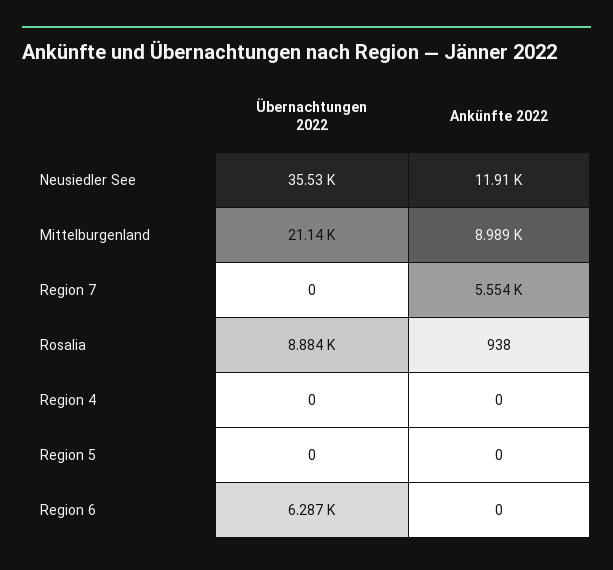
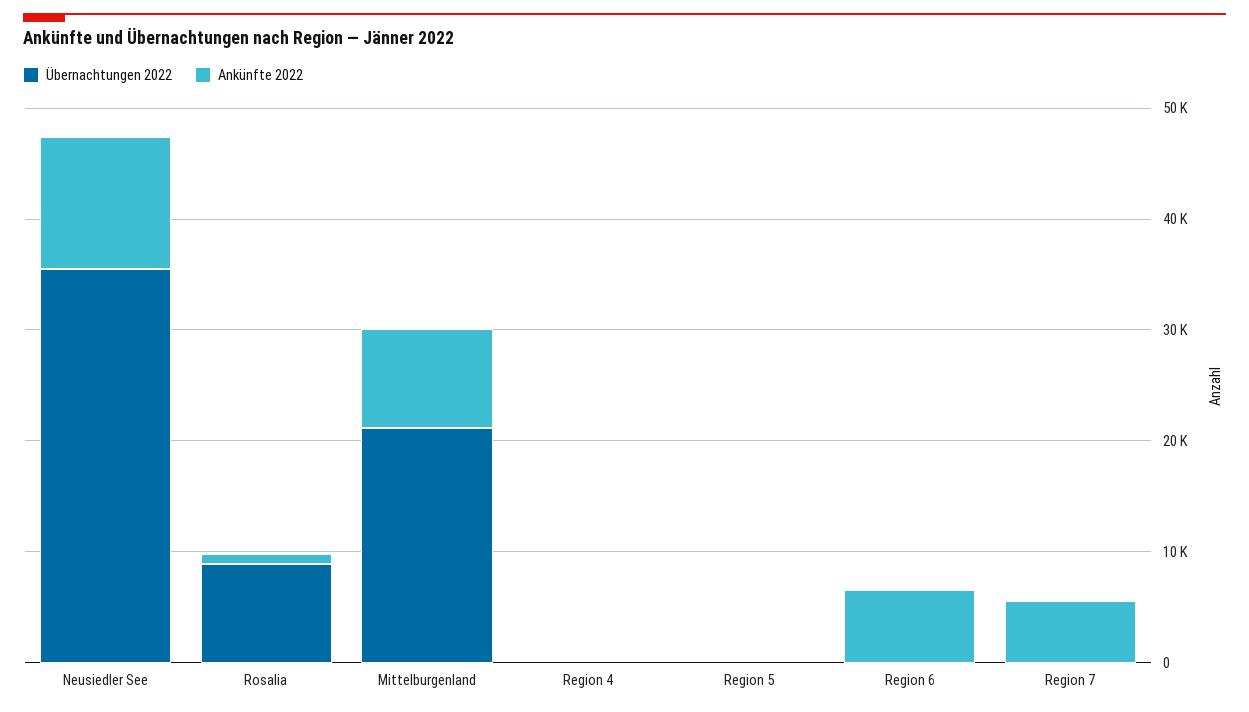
Übernachtungen 2022, Region 6: 6287 -> 0
Ankünfte 2022, Region 6: 0 -> 6000

